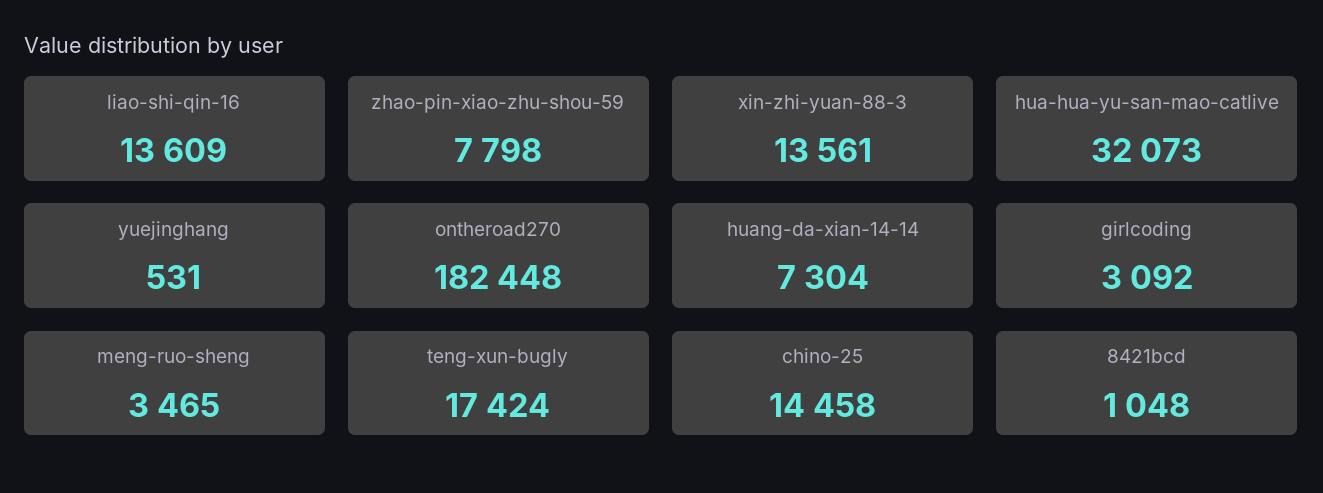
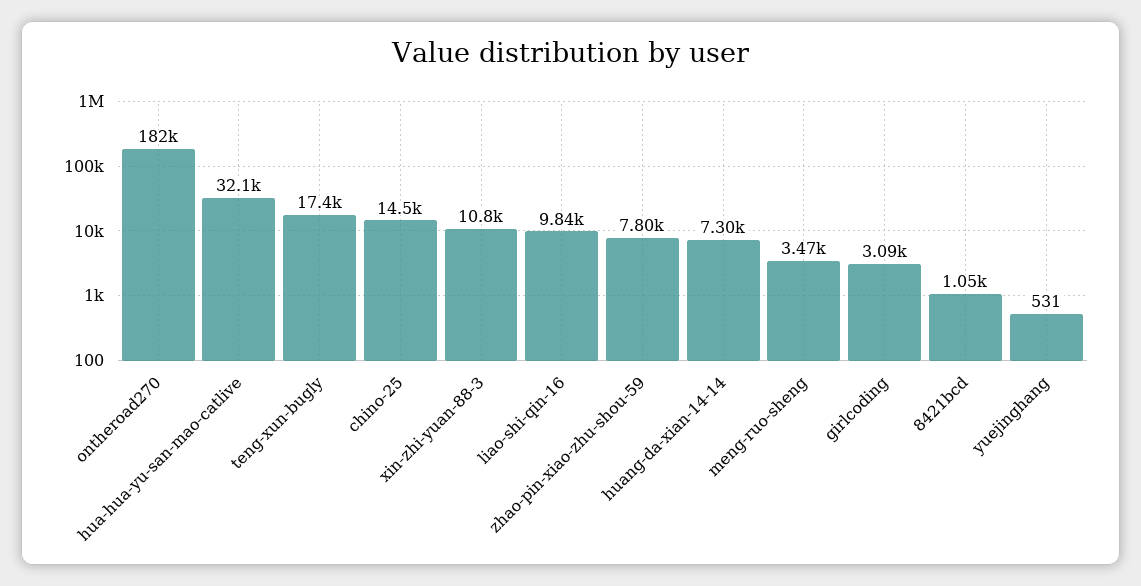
liao-shi-qin-16: 13609 -> 9840
xin-zhi-yuan-88-3: 13561 -> 10800

